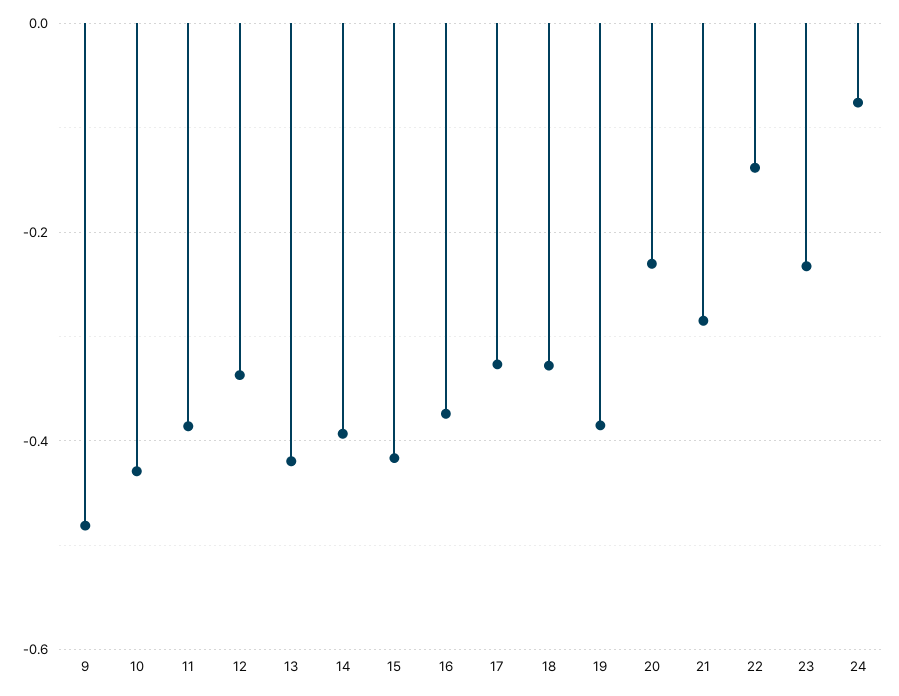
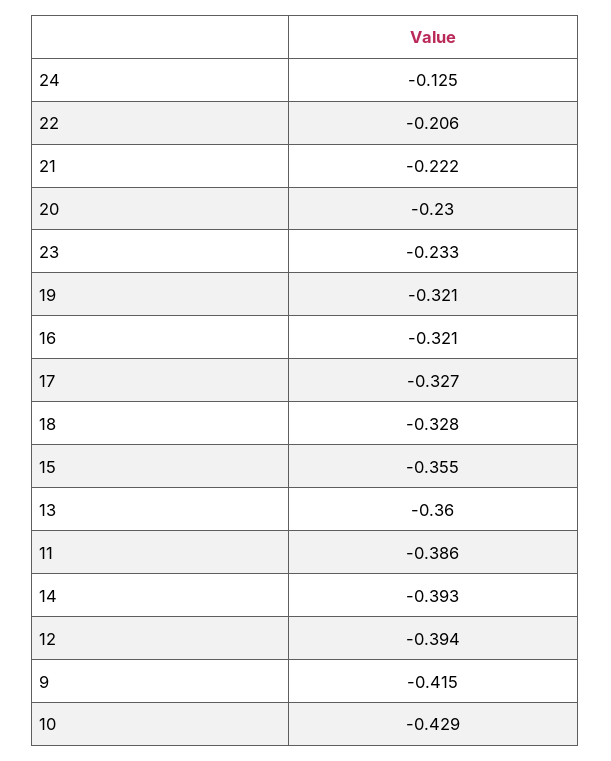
9: -0.48 -> -0.415
12: -0.34 -> -0.394
13: -0.42 -> -0.36
15: -0.42 -> -0.355
16: -0.38 -> -0.321
19: -0.38 -> -0.321
21: -0.28 -> -0.222
22: -0.14 -> -0.206
24: -0.08 -> -0.125

